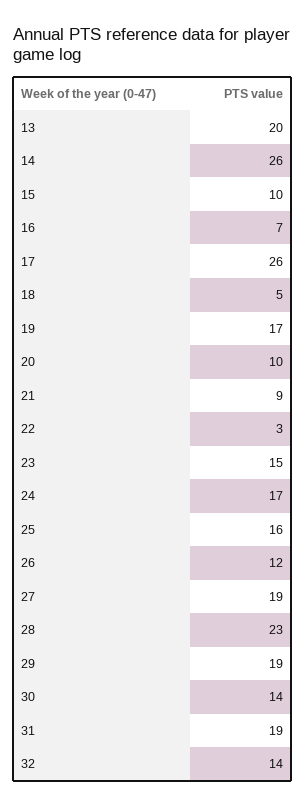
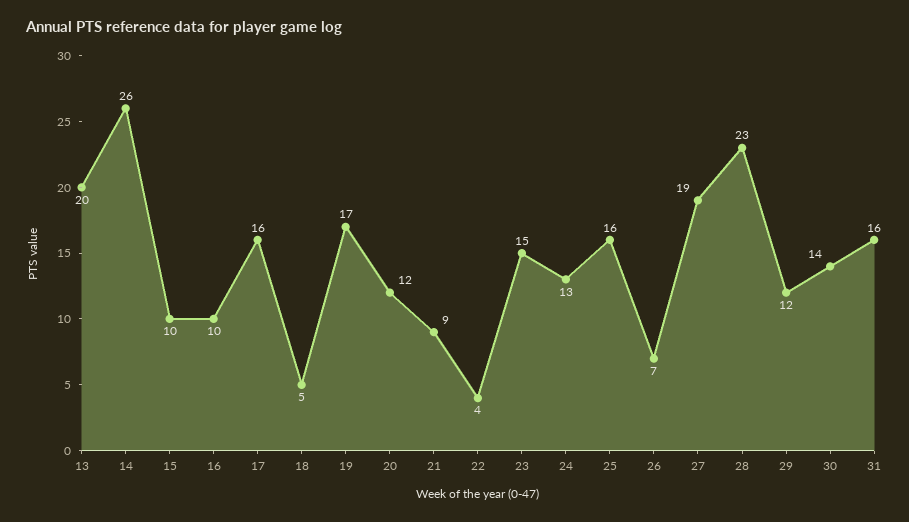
16: 7 -> 10
17: 26 -> 16
20: 10 -> 12
22: 3 -> 4
24: 17 -> 13
26: 12 -> 7
29: 19 -> 12
31: 19 -> 16
32: 14 -> none

